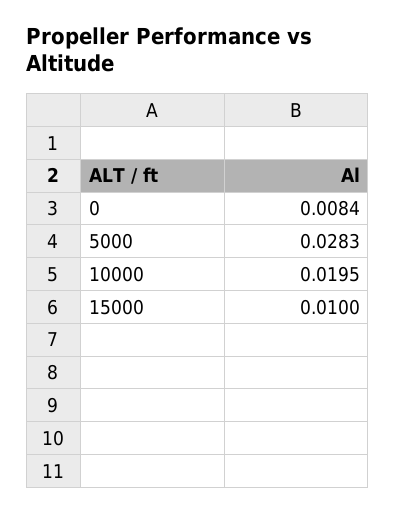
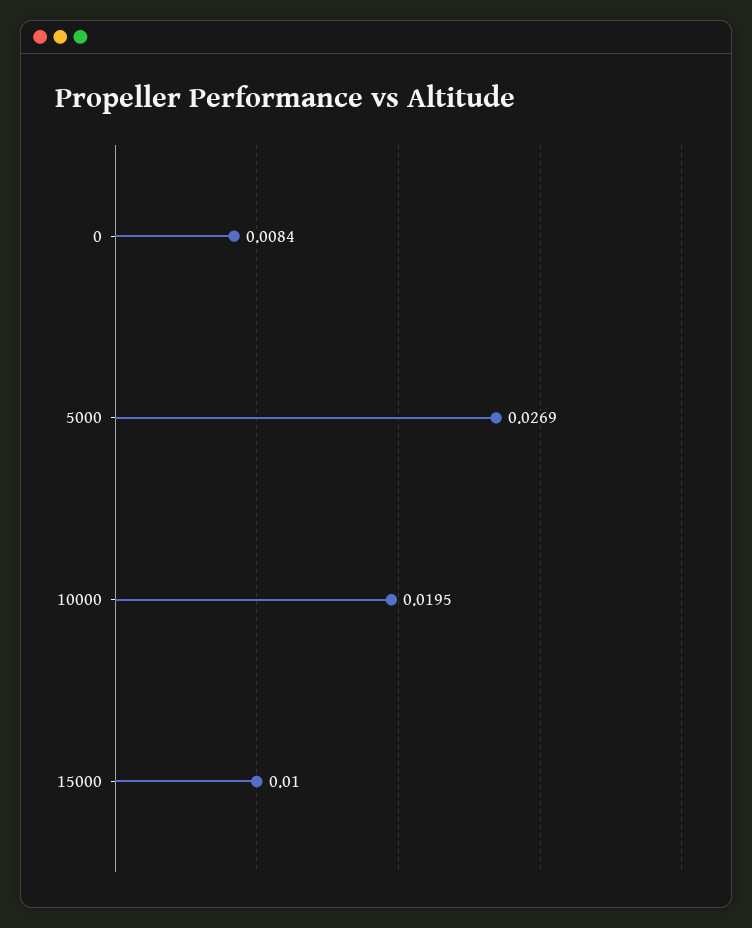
5000: 0.0283 -> 0.0269

